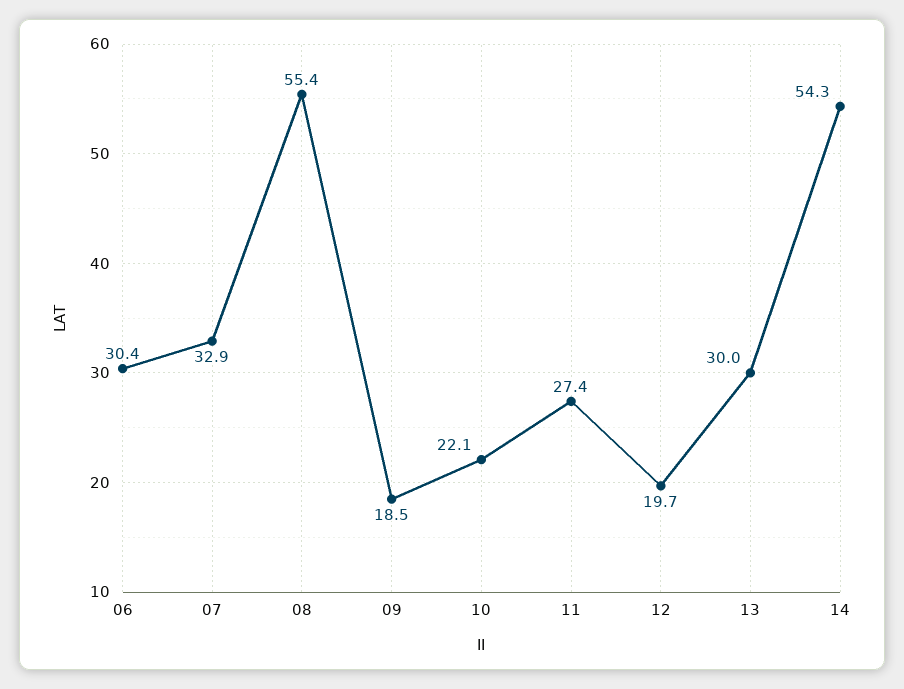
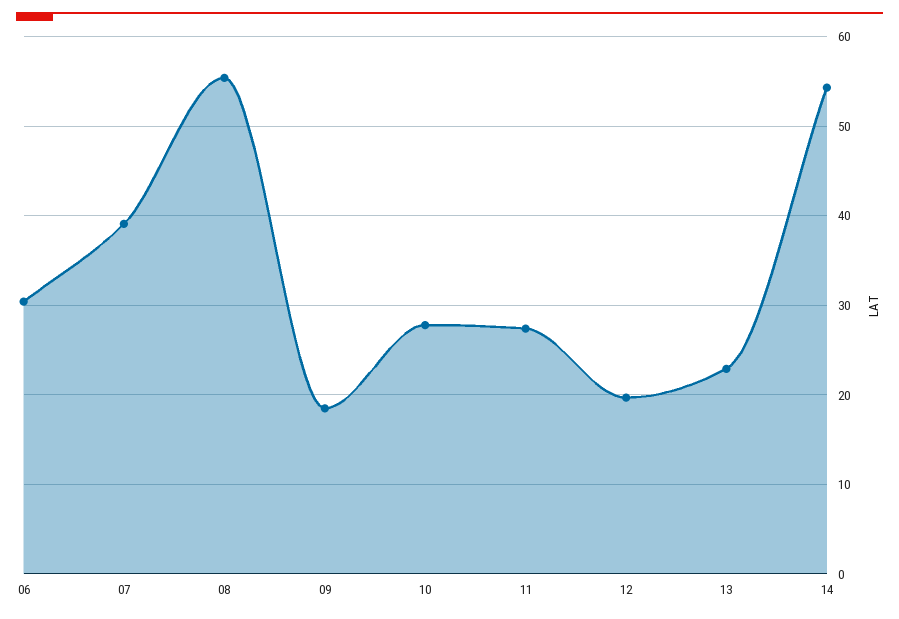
07: 32.9 -> 39
10: 22.1 -> 28
13: 30 -> 23

